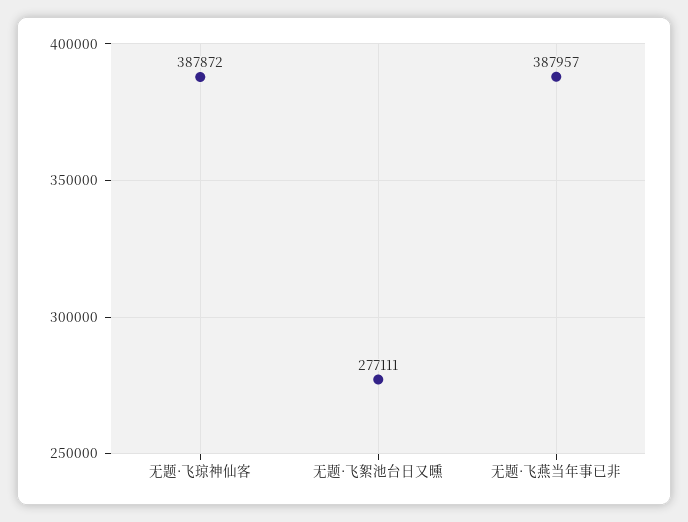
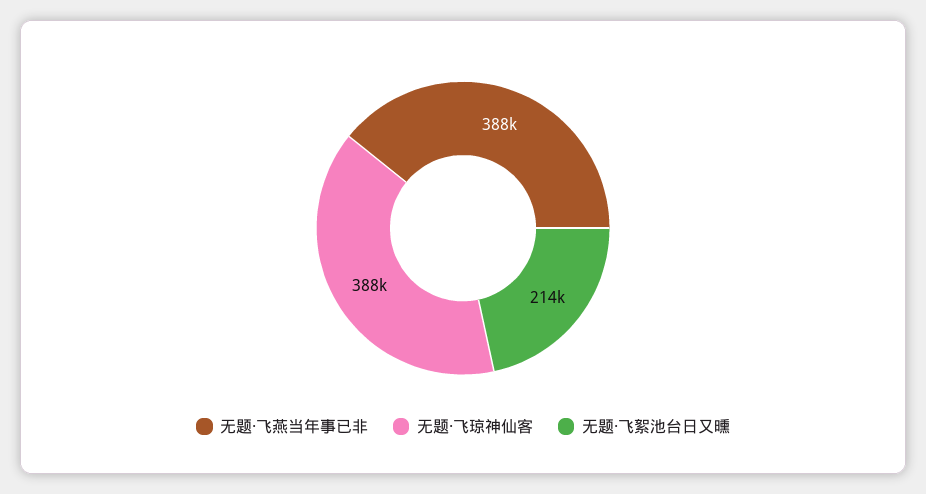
无题·飞絮池台日又曛: 277111 -> 214000

